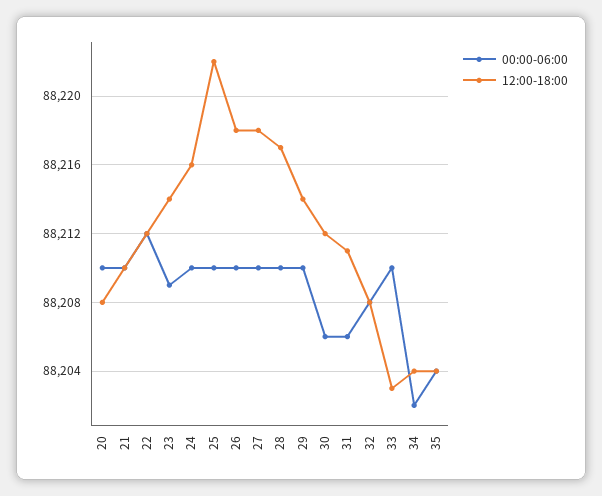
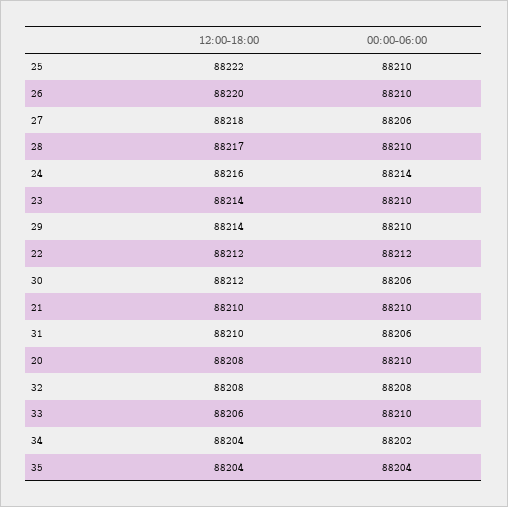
00:00-06:00, 23: 88209 -> 88210
00:00-06:00, 24: 88210 -> 88214
12:00-18:00, 26: 88218 -> 88220
00:00-06:00, 27: 88210 -> 88206
12:00-18:00, 31: 88211 -> 88210
12:00-18:00, 33: 88203 -> 88206

